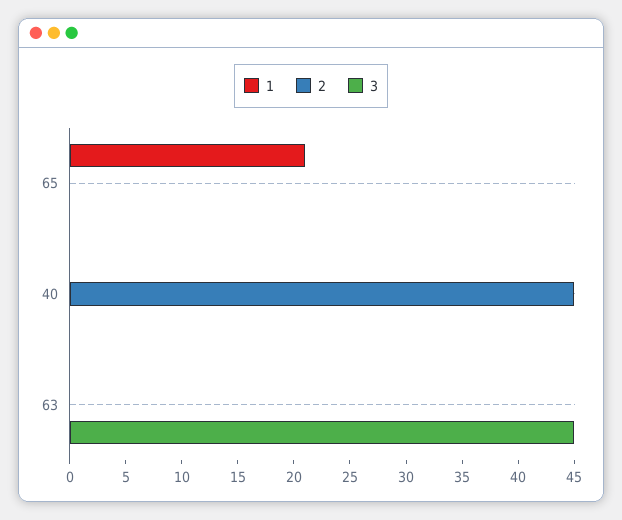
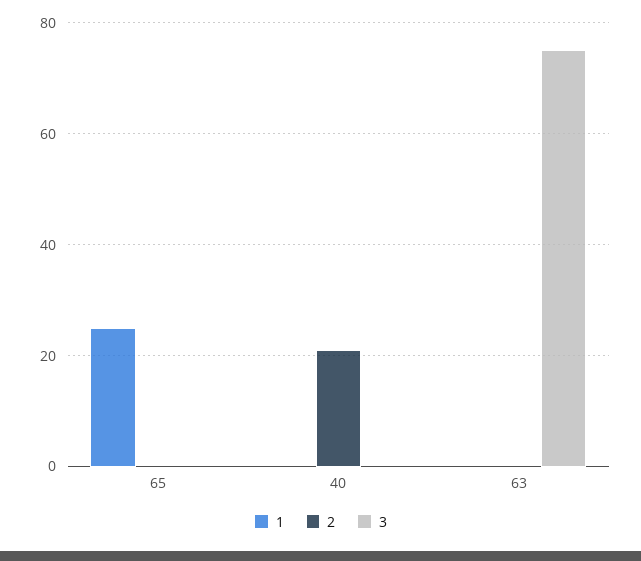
1, 65: 21 -> 25
2, 40: 45 -> 20
3, 63: 45 -> 75

